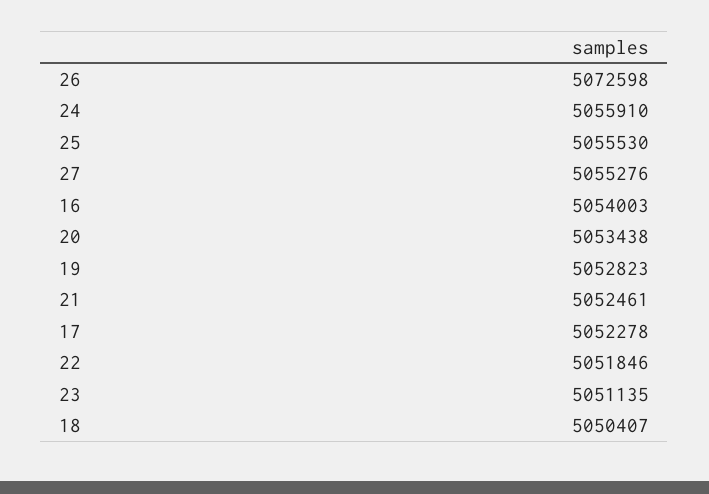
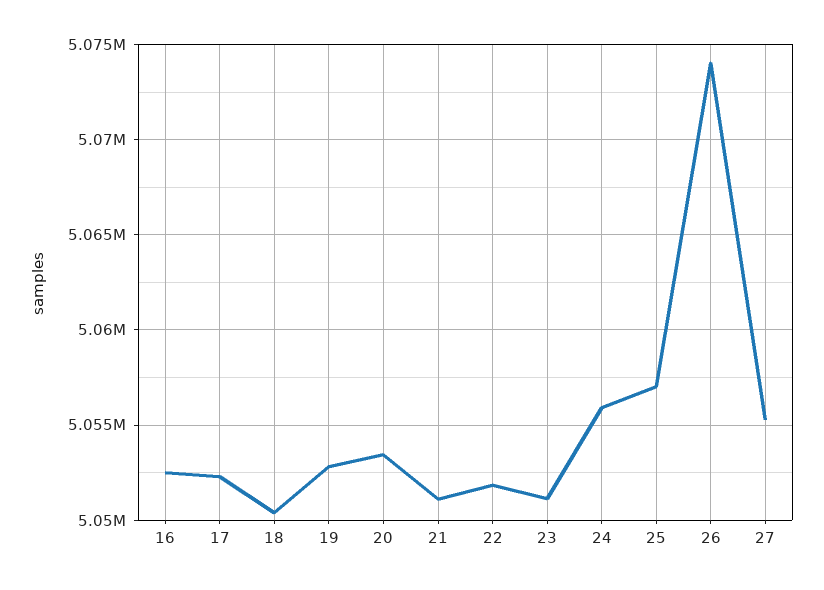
26: 5072598 -> 5074000
25: 5055530 -> 5057000
16: 5054003 -> 5052500
21: 5052461 -> 5051000

